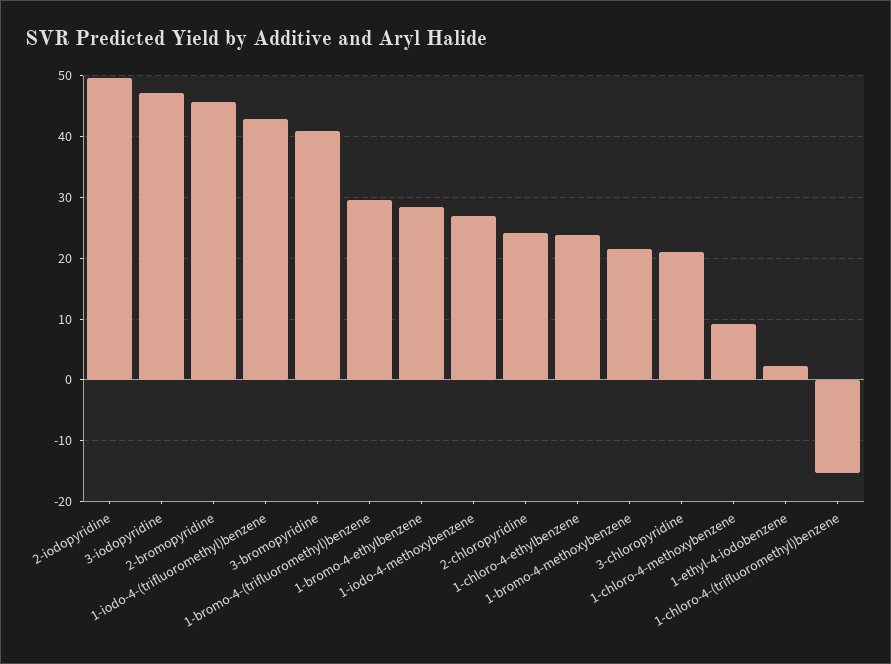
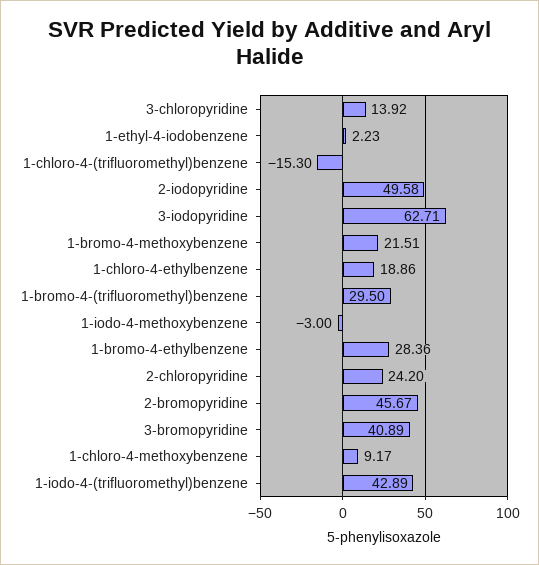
3-iodopyridine: 47 -> 62.71
1-iodo-4-methoxybenzene: 27 -> -3
1-chloro-4-ethylbenzene: 24 -> 18.86
3-chloropyridine: 21 -> 13.92

